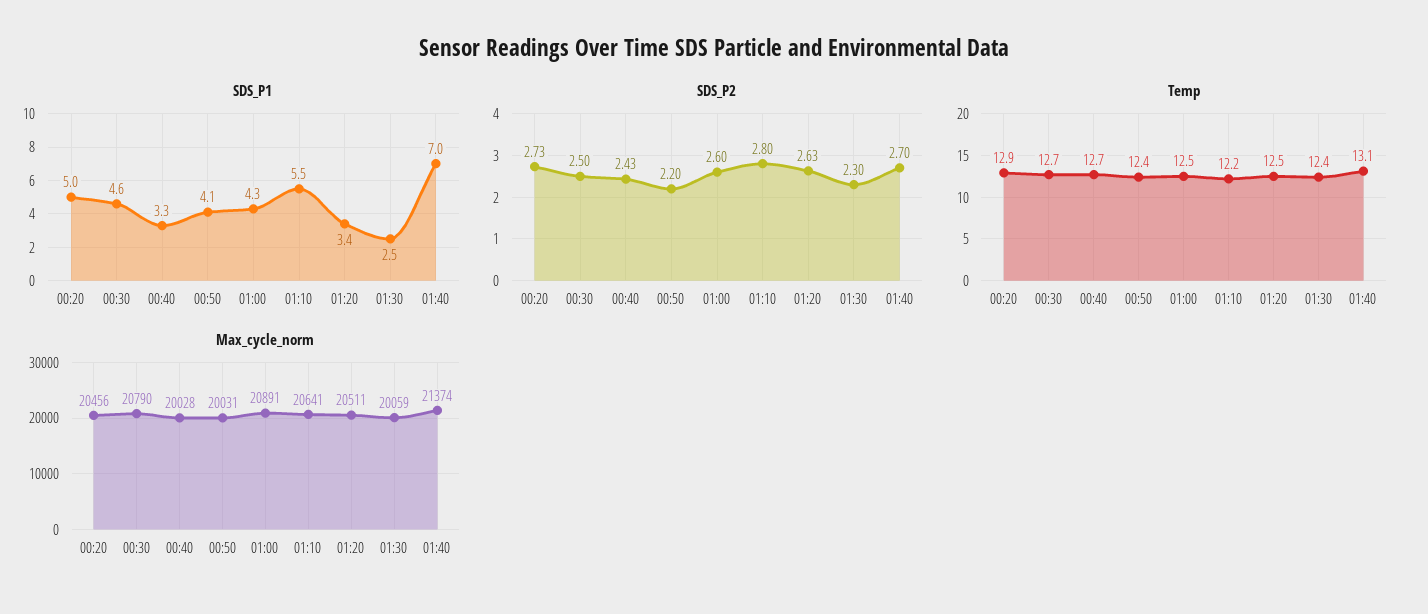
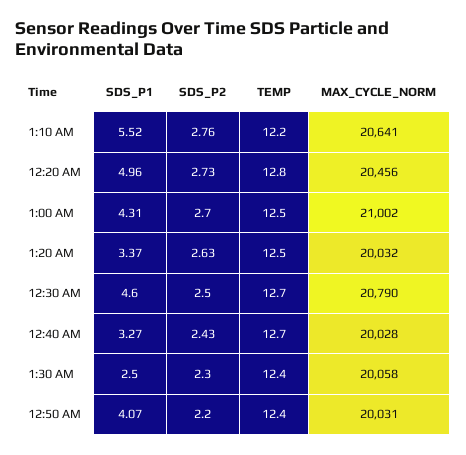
SDS_P1, 01:40: 7 -> none
SDS_P2, 01:00: 2.6 -> 2.7
SDS_P2, 01:10: 2.8 -> 2.76
SDS_P2, 01:40: 2.7 -> none
Temp, 00:20: 12.9 -> 12.8
Temp, 01:40: 13.1 -> none
Max_cycle_norm, 01:00: 20891 -> 21002
Max_cycle_norm, 01:20: 20511 -> 20032
Max_cycle_norm, 01:30: 20059 -> 20058
Max_cycle_norm, 01:40: 21374 -> none

